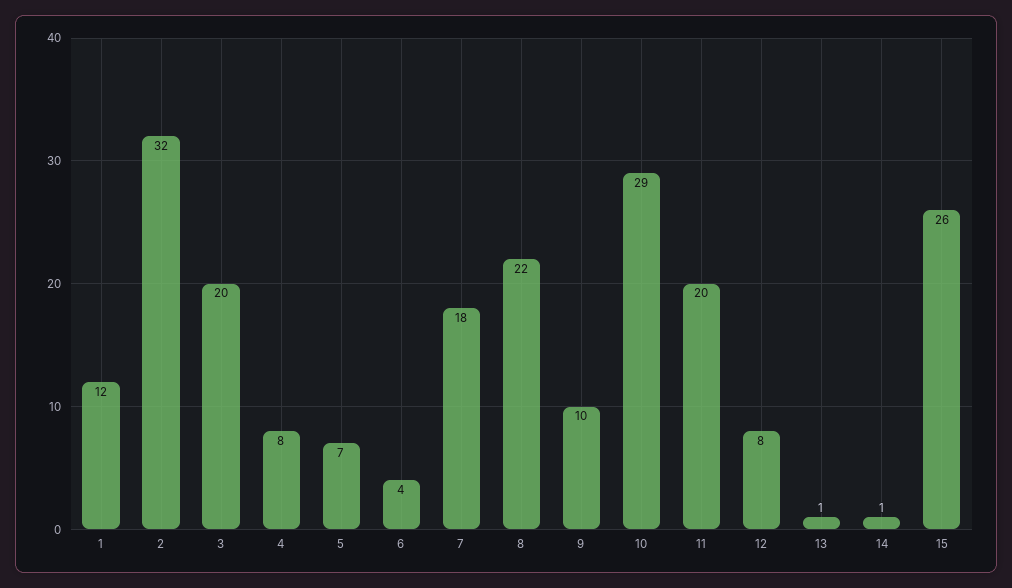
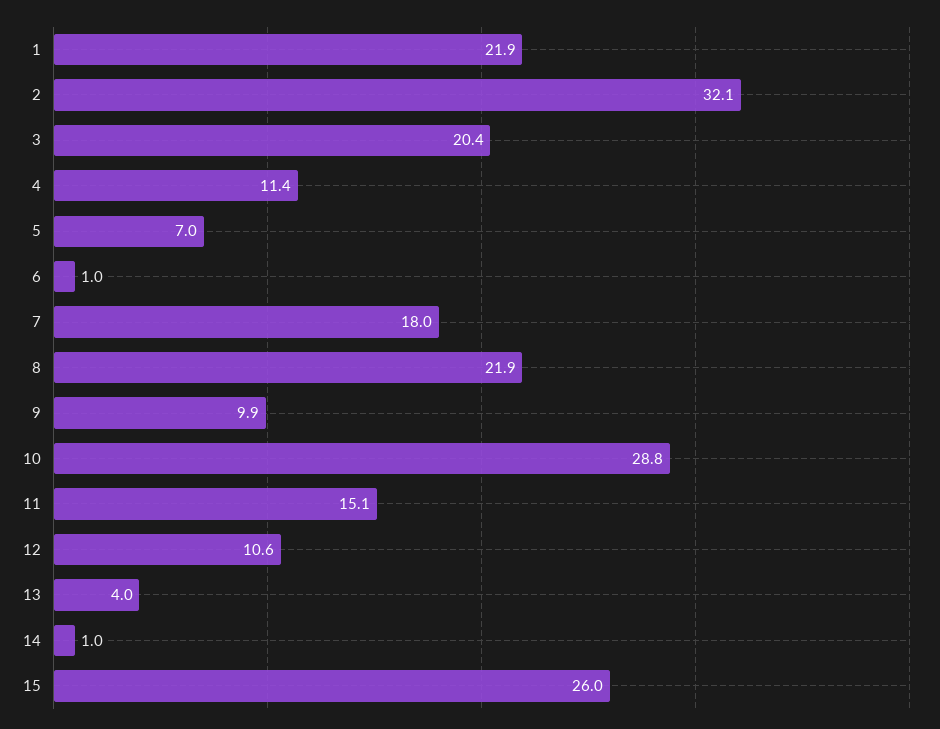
1: 12 -> 21.9
4: 8 -> 11.4
6: 4 -> 1
11: 20 -> 15.1
12: 8 -> 10.6
13: 1 -> 4

